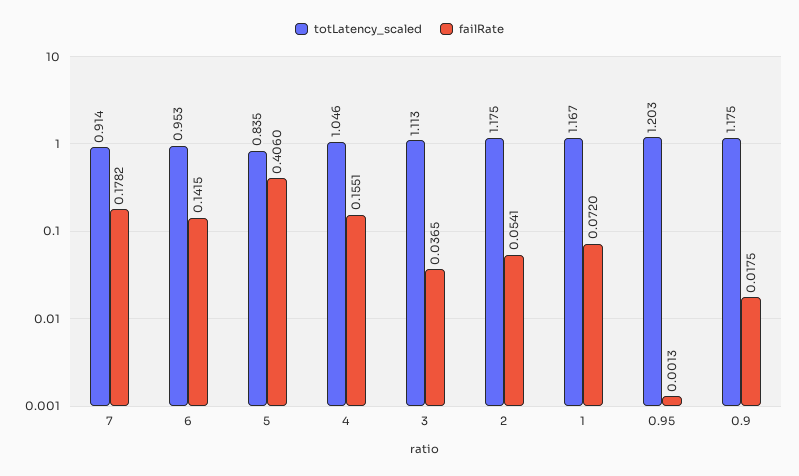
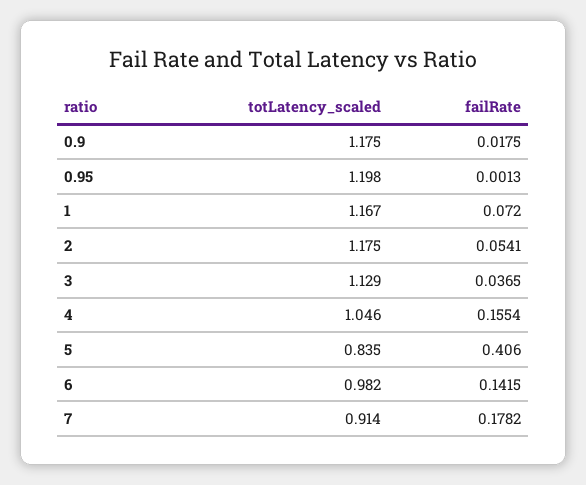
totLatency_scaled, 6: 0.953 -> 0.982
failRate, 4: 0.1551 -> 0.1554
totLatency_scaled, 3: 1.113 -> 1.129
totLatency_scaled, 0.95: 1.203 -> 1.198

